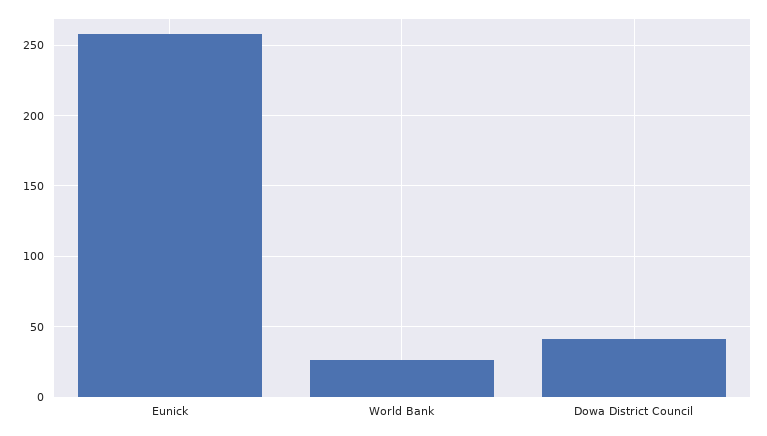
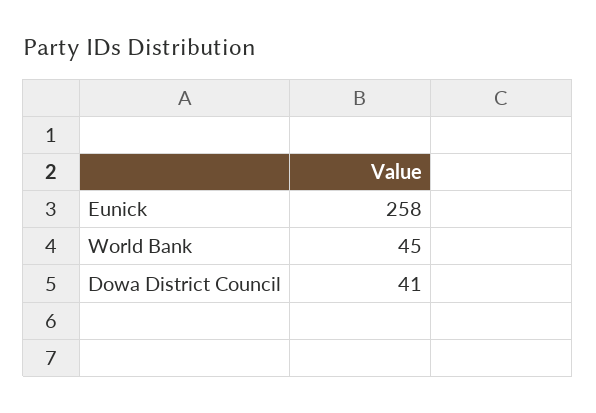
World Bank: 25 -> 45

